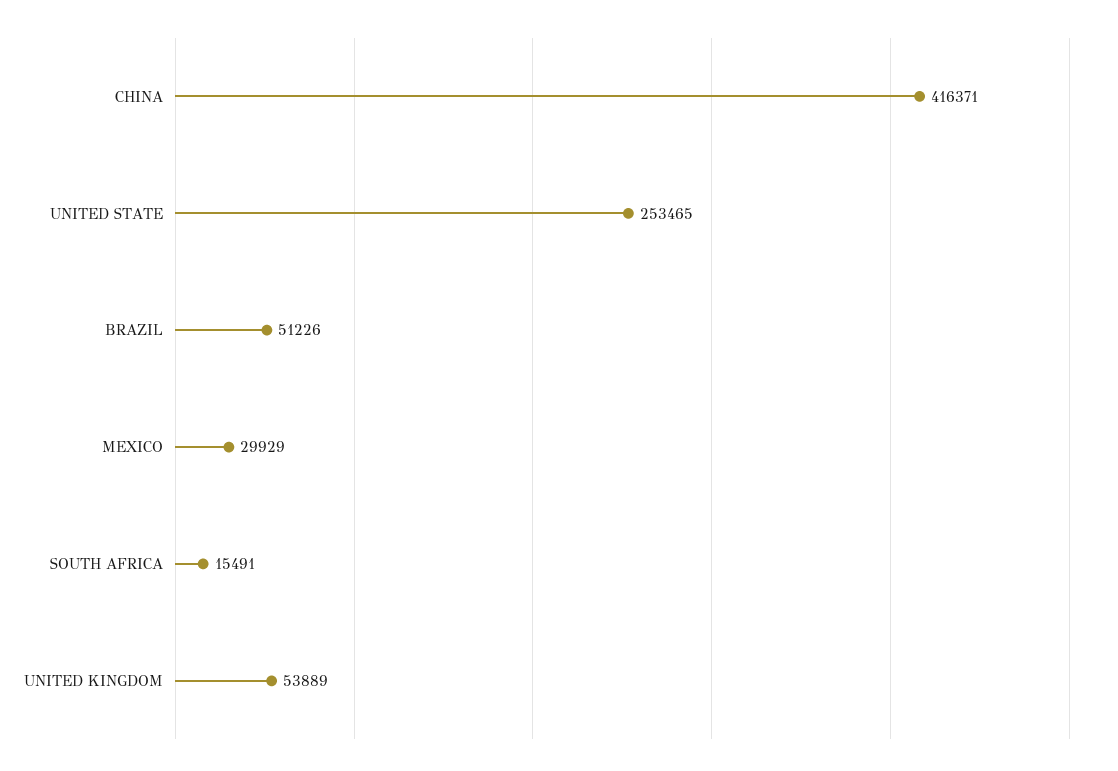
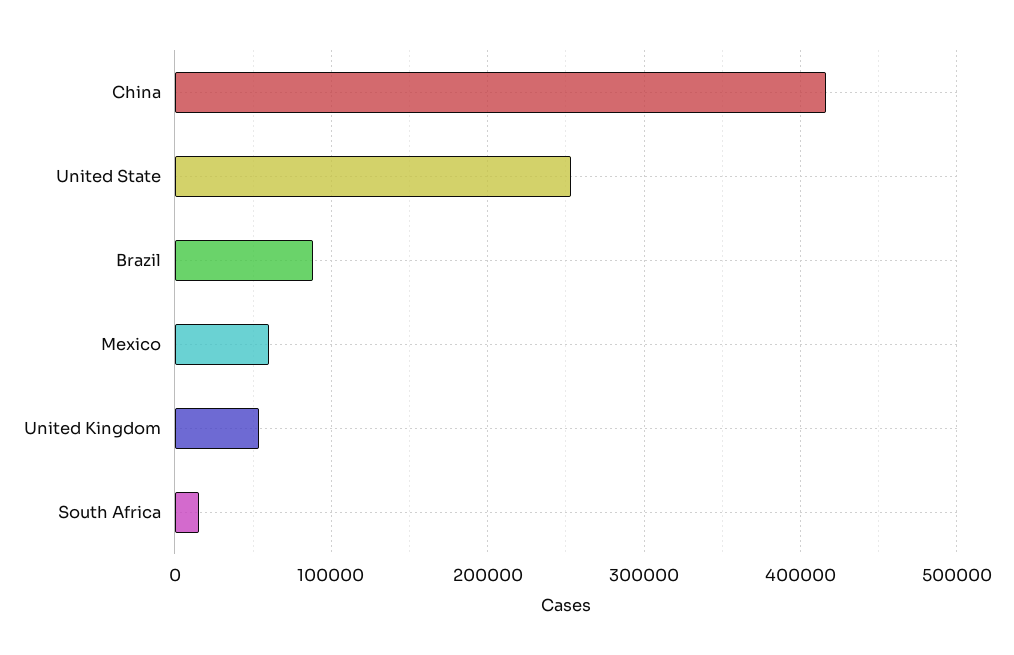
BRAZIL: 51226 -> 90000
MEXICO: 29929 -> 60000

